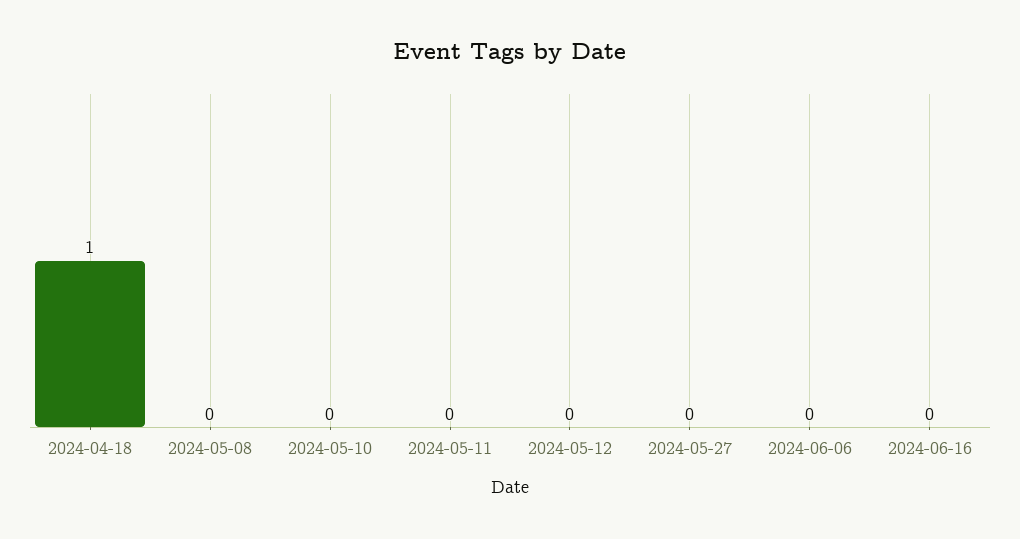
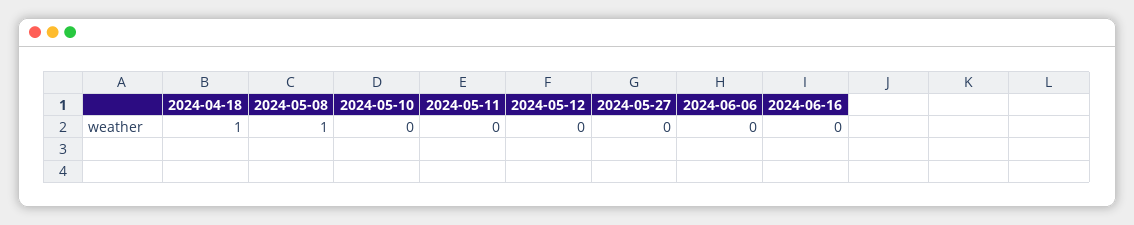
2024-05-08: 0 -> 1

